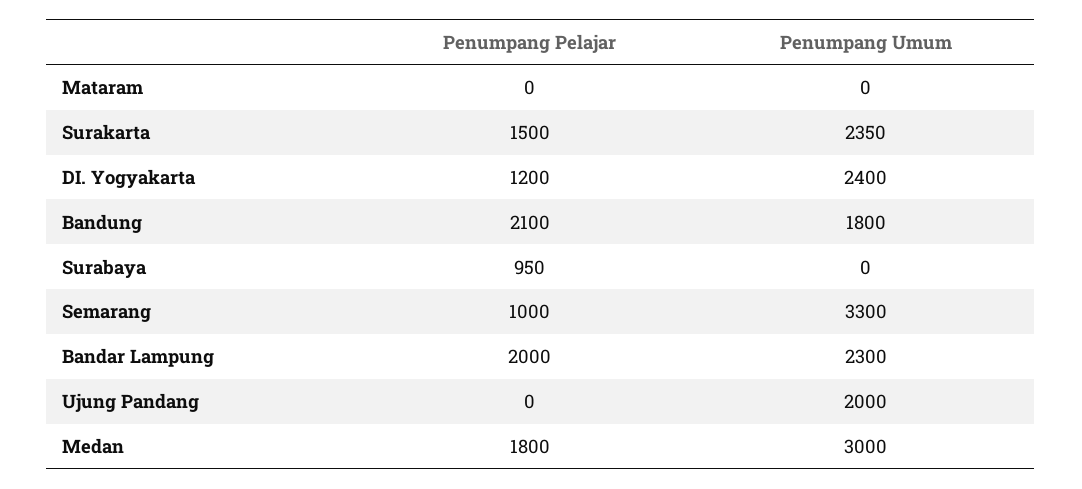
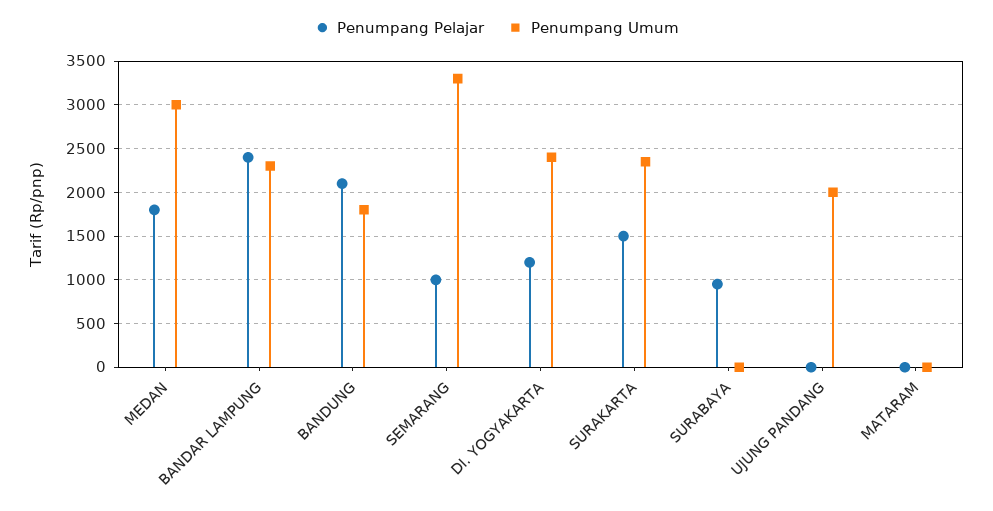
Penumpang Pelajar, Bandar Lampung: 2000 -> 2400

